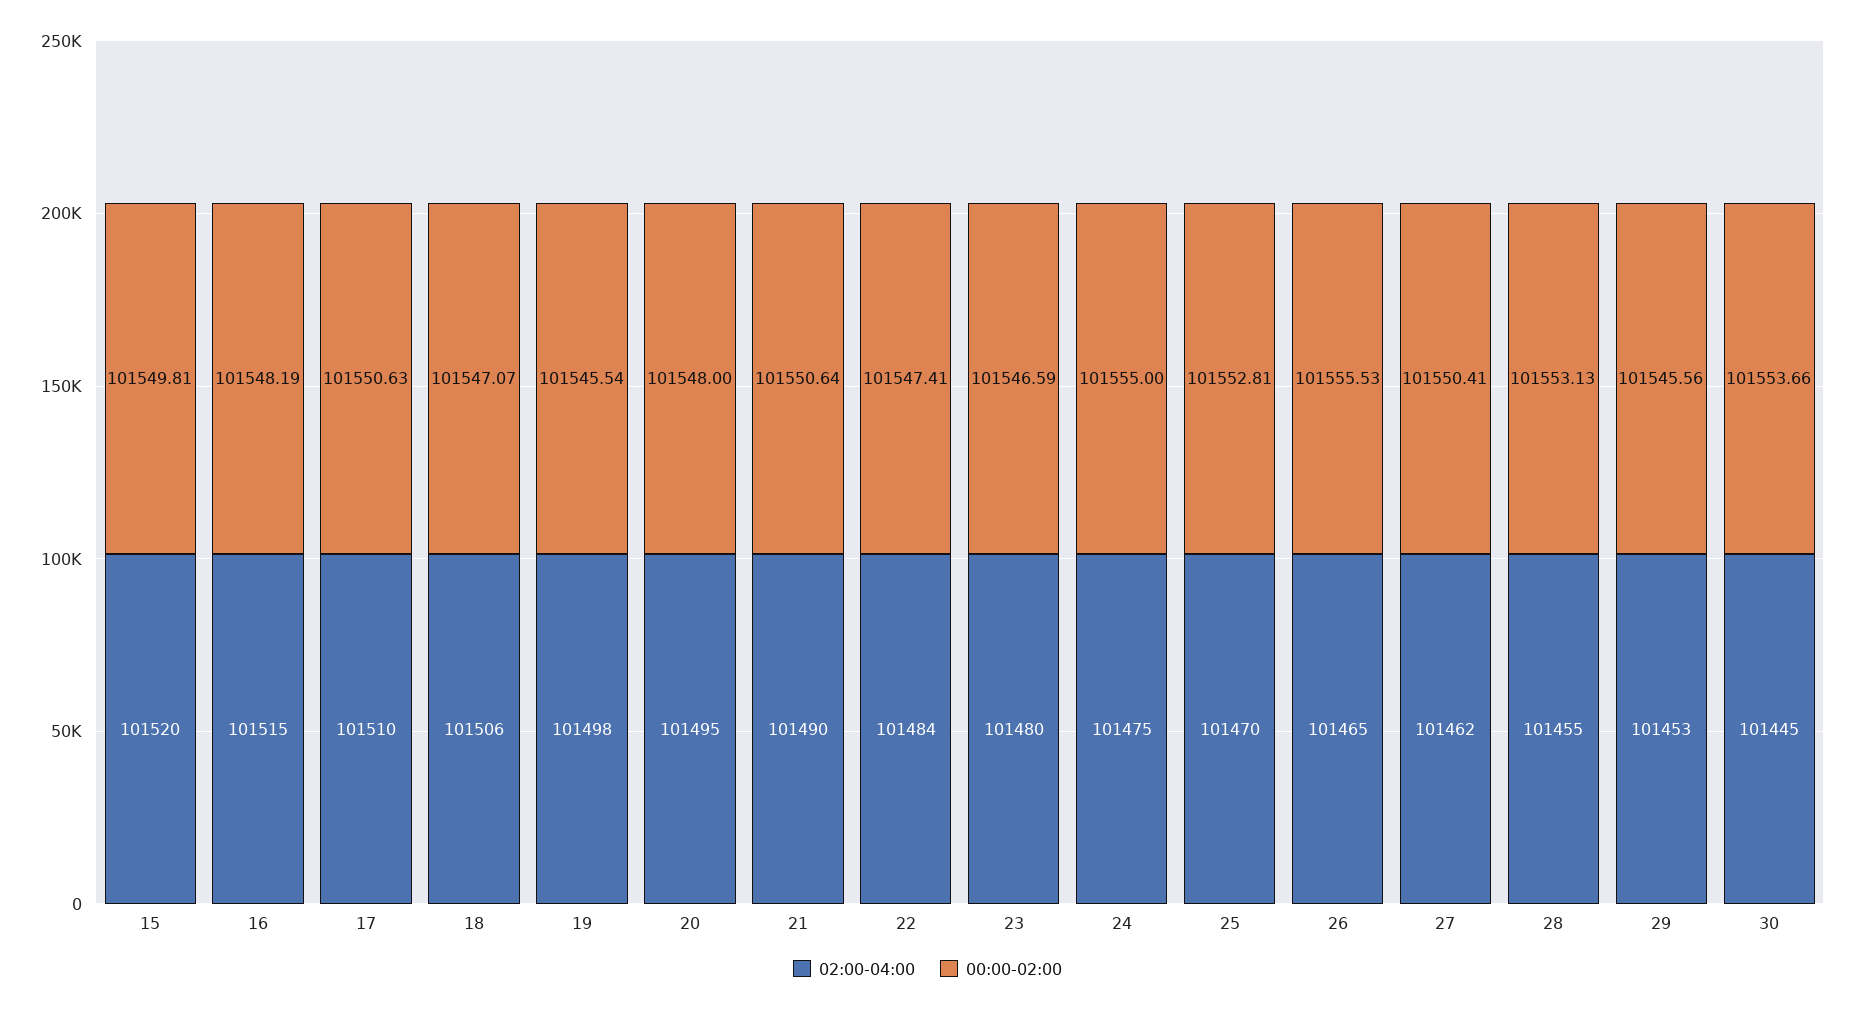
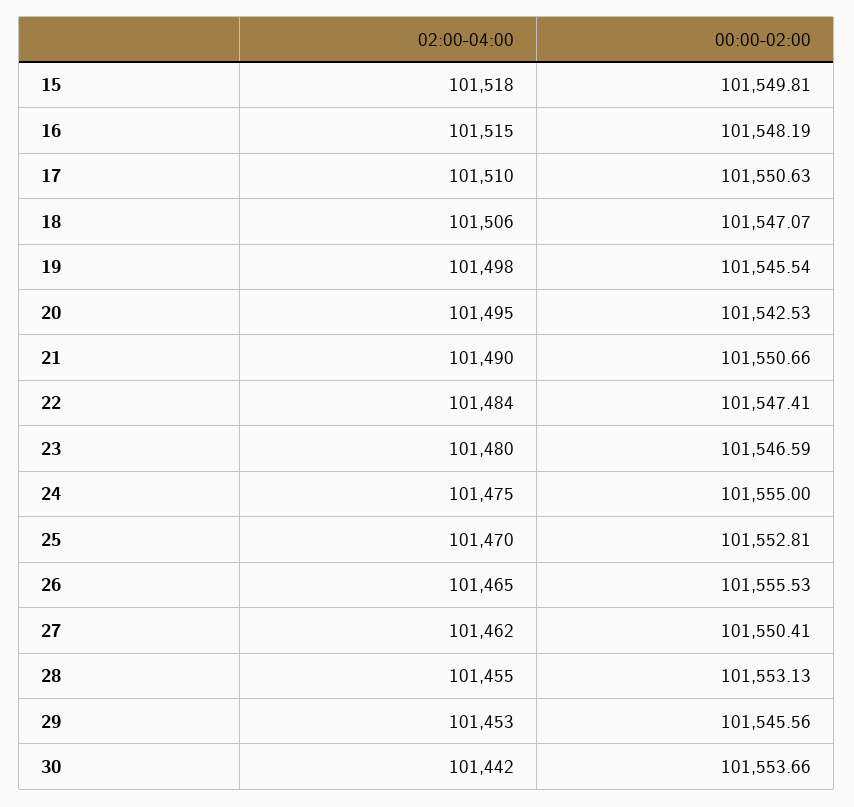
02:00-04:00, 15: 101520 -> 101518
00:00-02:00, 20: 101548 -> 101542.53
00:00-02:00, 21: 101550.64 -> 101550.66
02:00-04:00, 30: 101445 -> 101442

